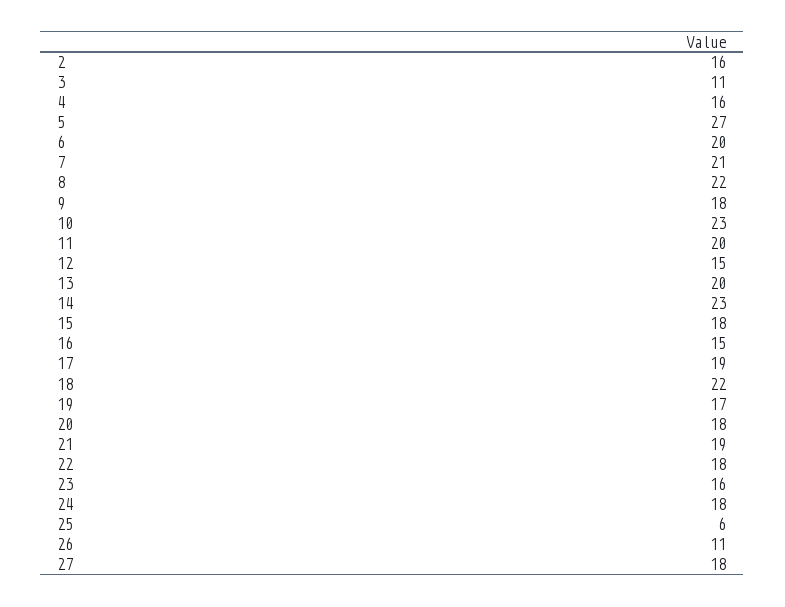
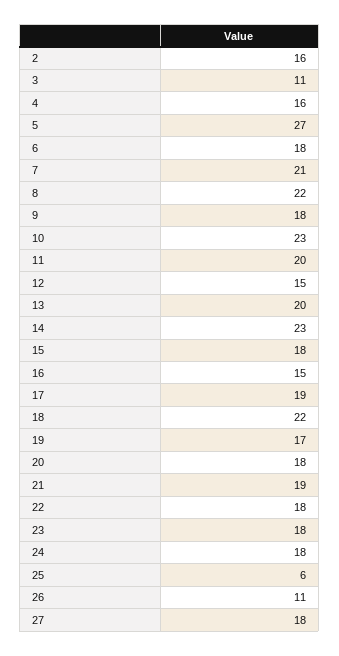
6: 20 -> 18
23: 16 -> 18

